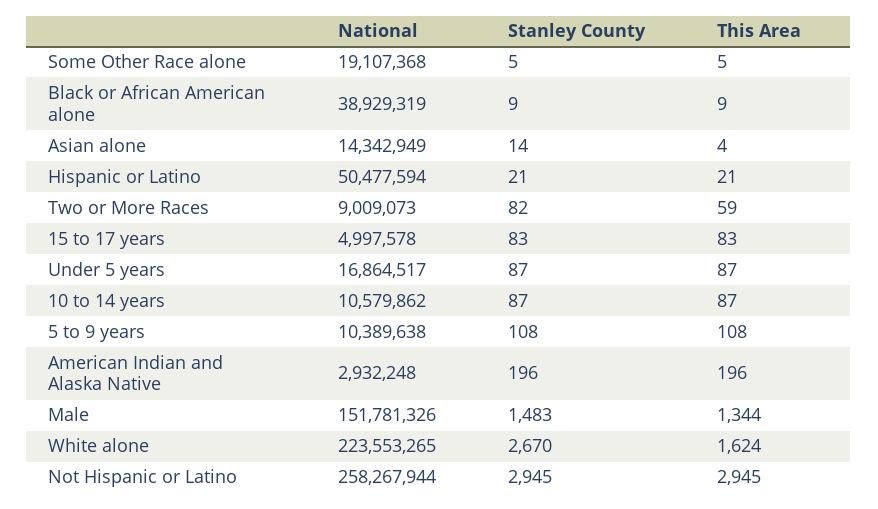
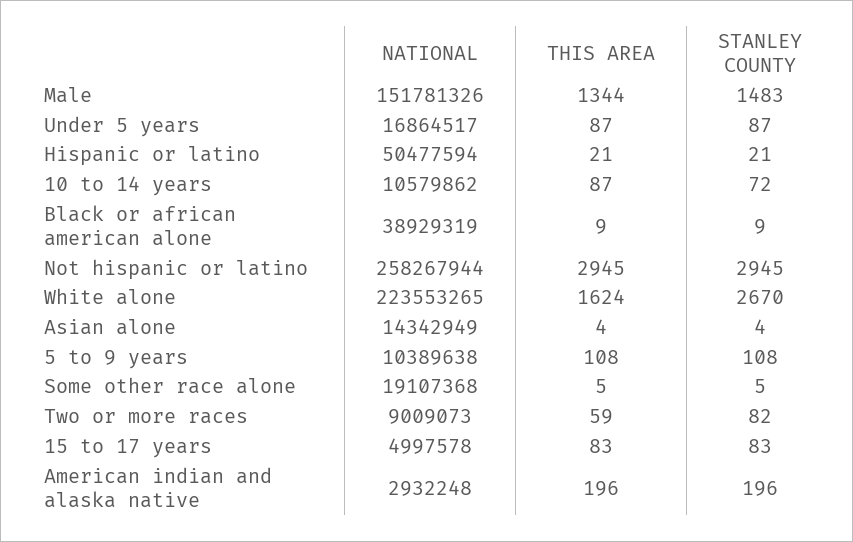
Stanley County, Asian alone: 14 -> 4
Stanley County, 10 to 14 years: 87 -> 72

